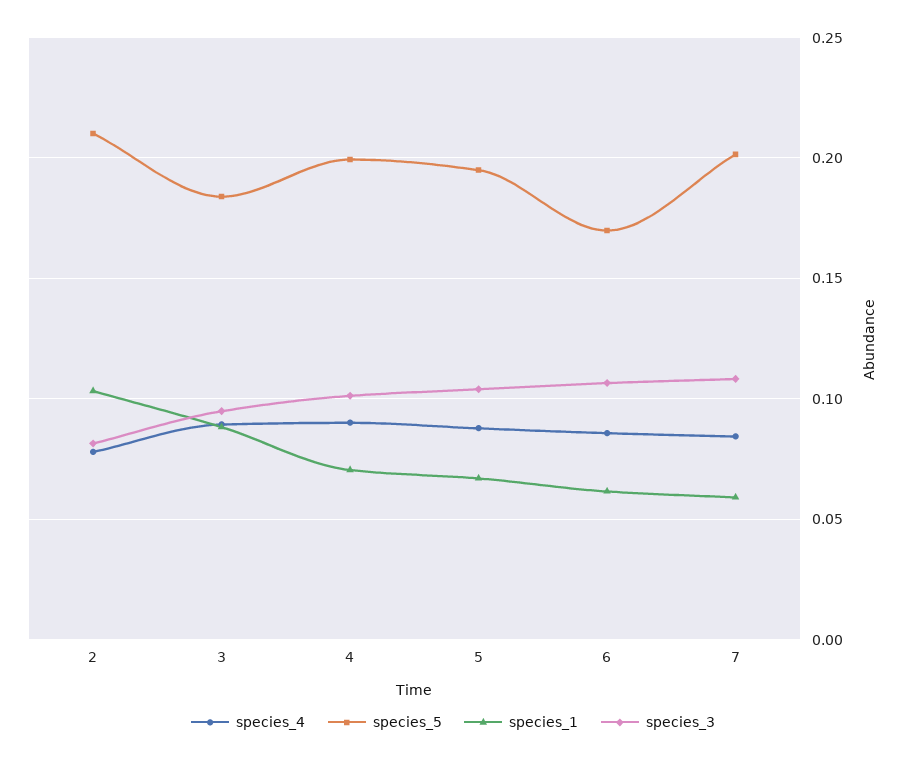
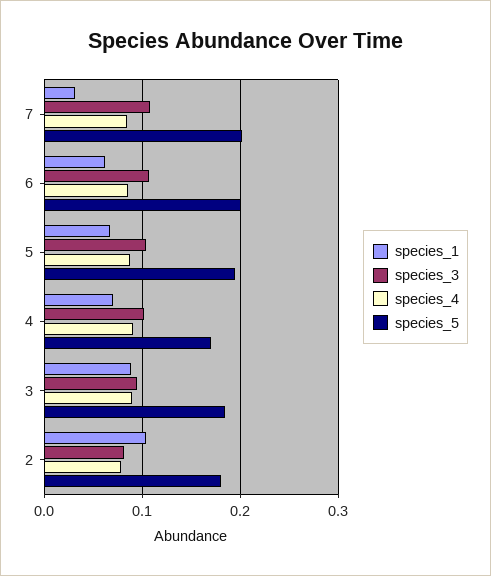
species_5, 2: 0.21 -> 0.18
species_5, 4: 0.2 -> 0.17
species_5, 6: 0.17 -> 0.2
species_1, 7: 0.06 -> 0.03

